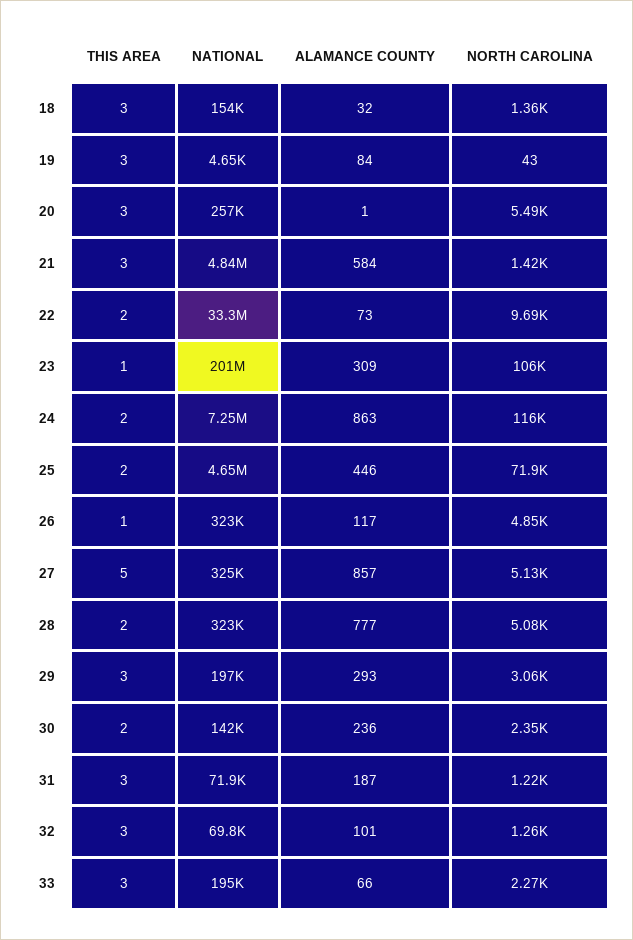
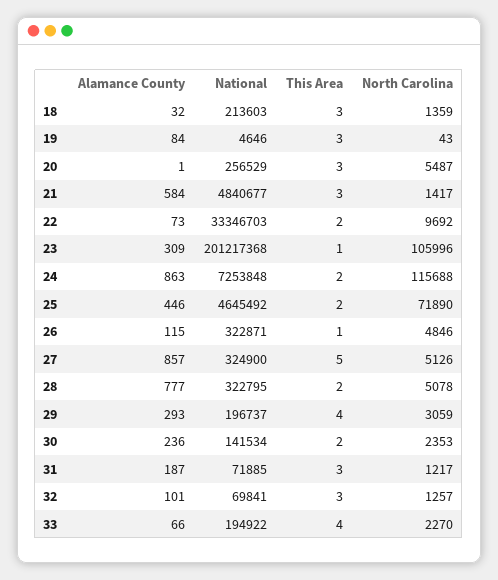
NATIONAL, 18: 154000 -> 213603
ALAMANCE COUNTY, 26: 117 -> 115
THIS AREA, 29: 3 -> 4
THIS AREA, 33: 3 -> 4

